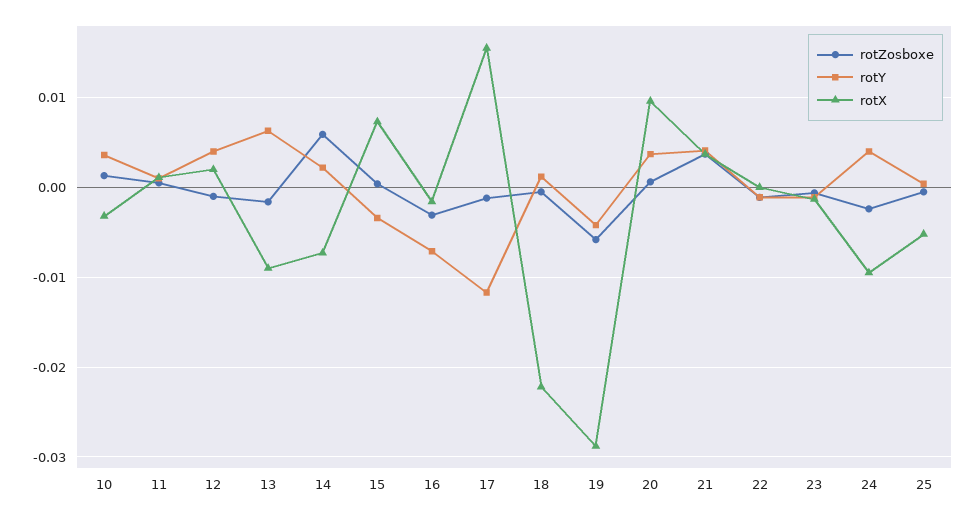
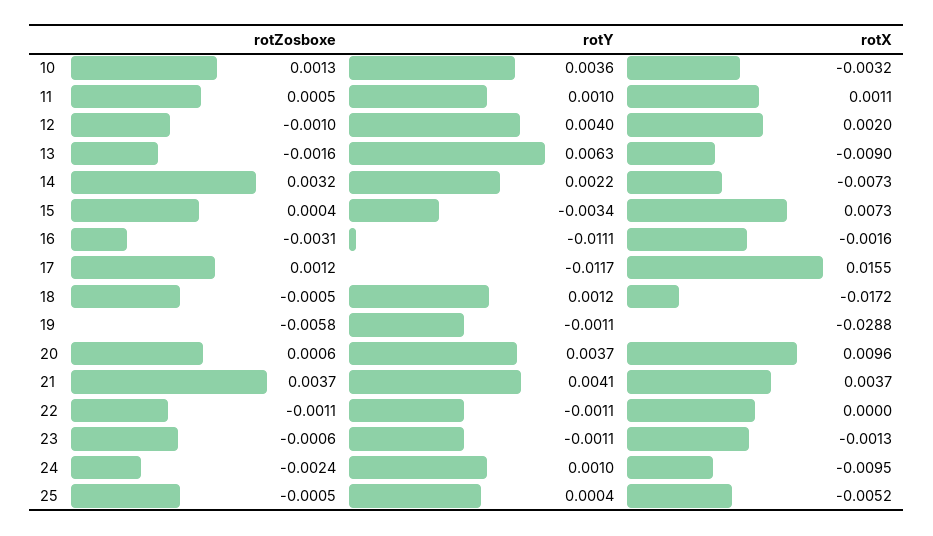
rotZosboxe, 14: 0.006 -> 0.0032
rotY, 16: -0.007 -> -0.0111
rotZosboxe, 17: -0.001 -> 0.0012
rotX, 18: -0.022 -> -0.0172
rotY, 19: -0.004 -> -0.0011
rotY, 24: 0.004 -> 0.001

